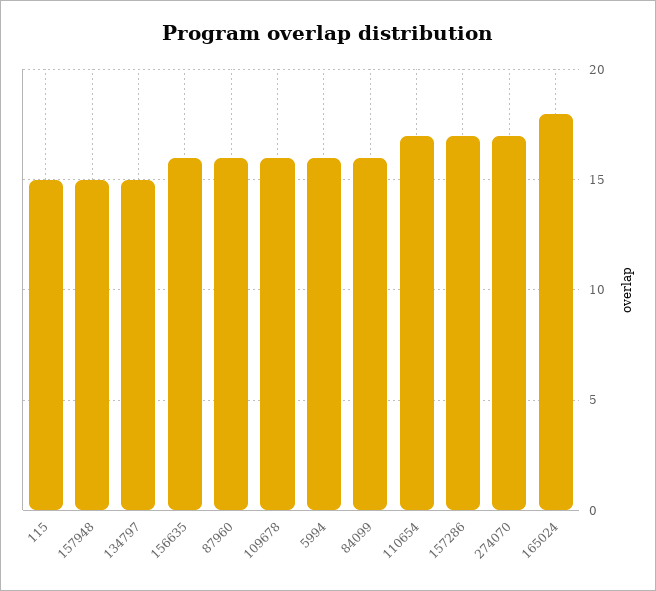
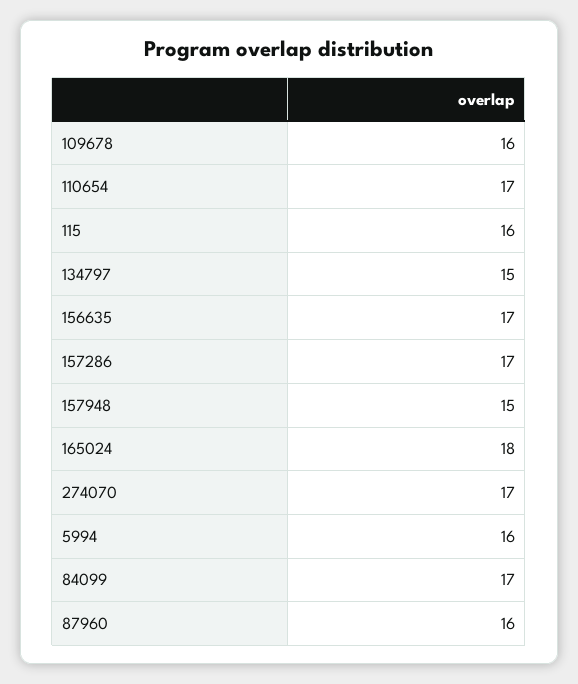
115: 15 -> 16
156635: 16 -> 17
84099: 16 -> 17

